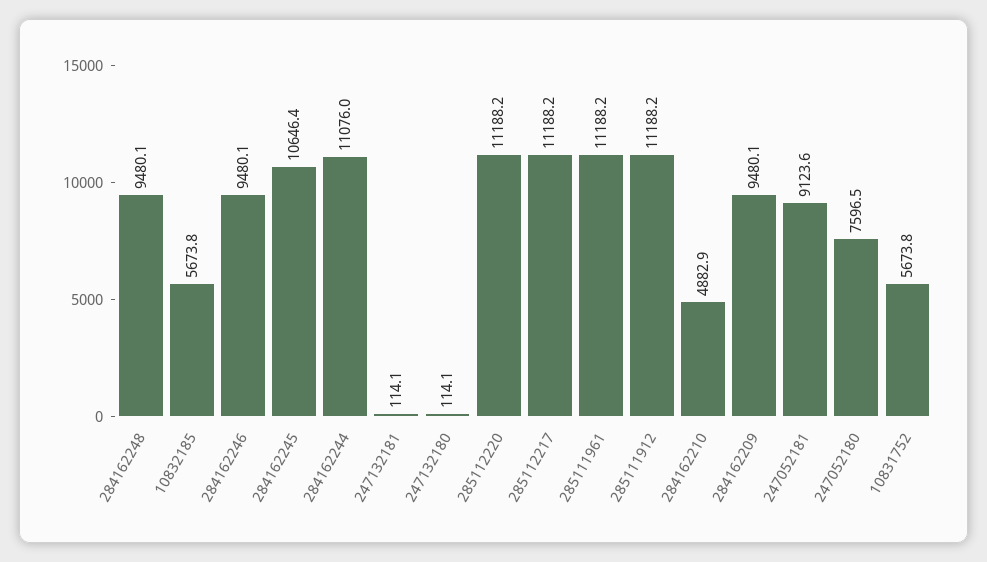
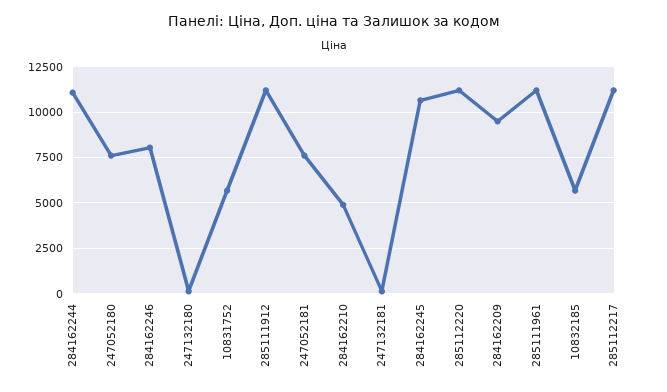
284162248: 9480.1 -> none
284162246: 9480.1 -> 8000
247052181: 9123.6 -> 7500

